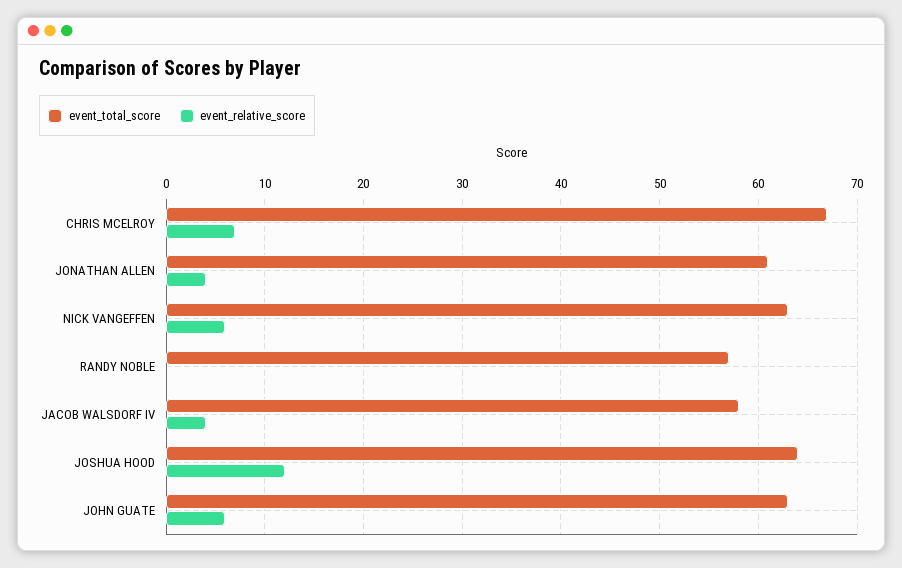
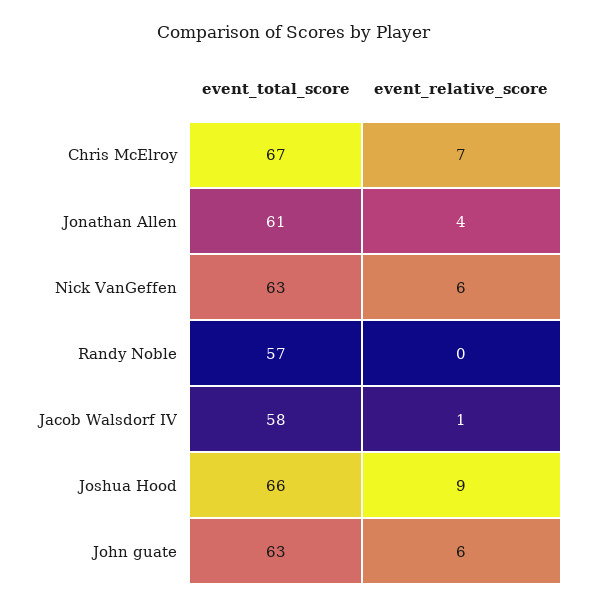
event_relative_score, JACOB WALSDORF IV: 4 -> 1
event_total_score, JOSHUA HOOD: 64 -> 66
event_relative_score, JOSHUA HOOD: 12 -> 9

